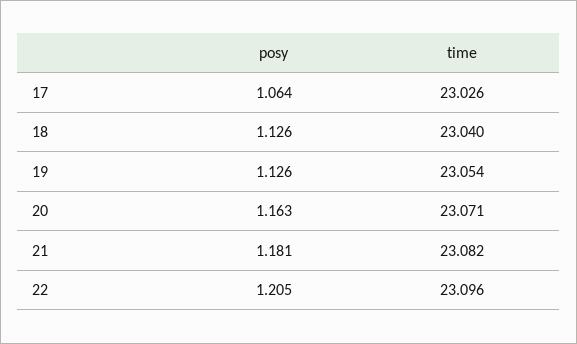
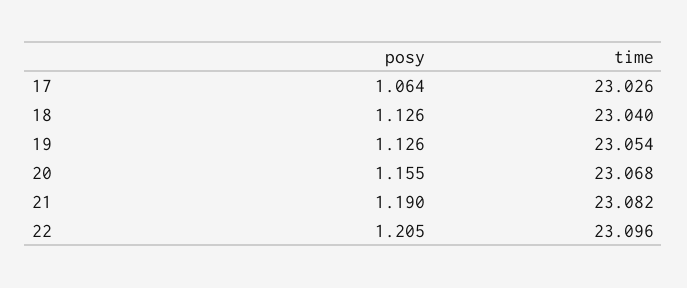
posy, 20: 1.163 -> 1.155
time, 20: 23.071 -> 23.068
posy, 21: 1.181 -> 1.19

